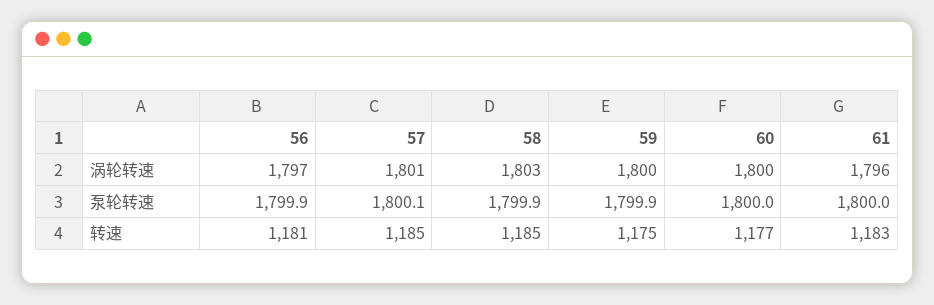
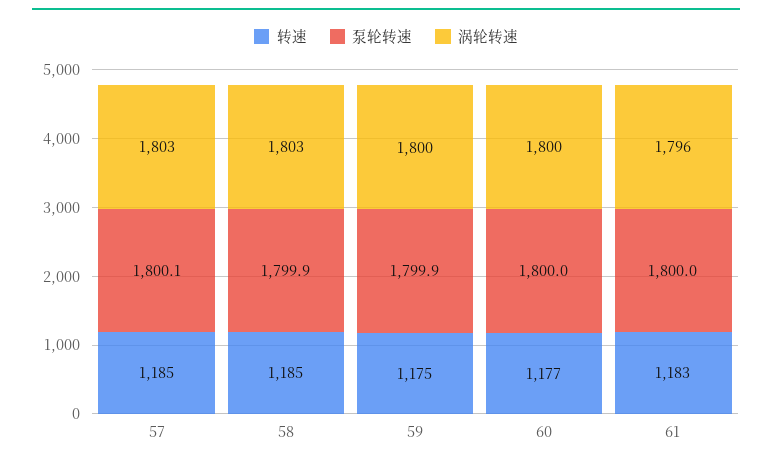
涡轮转速, 56: 1797 -> none
涡轮转速, 57: 1801 -> 1803
泵轮转速, 56: 1799.9 -> none
转速, 56: 1181 -> none

